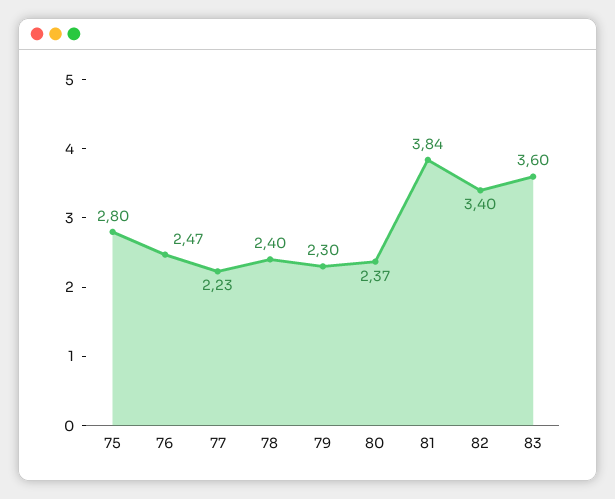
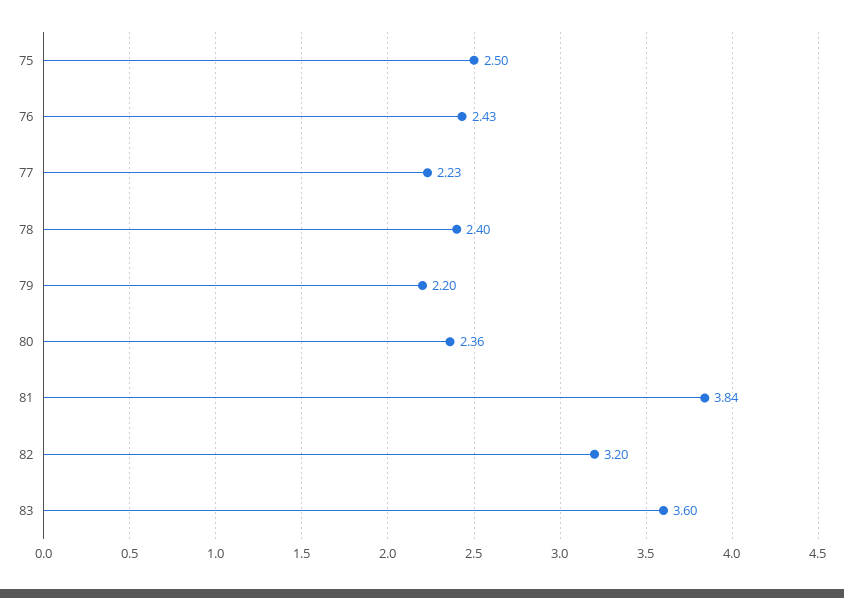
75: 2.8 -> 2.5
76: 2.47 -> 2.43
79: 2.3 -> 2.2
80: 2.37 -> 2.36
82: 3.4 -> 3.2

